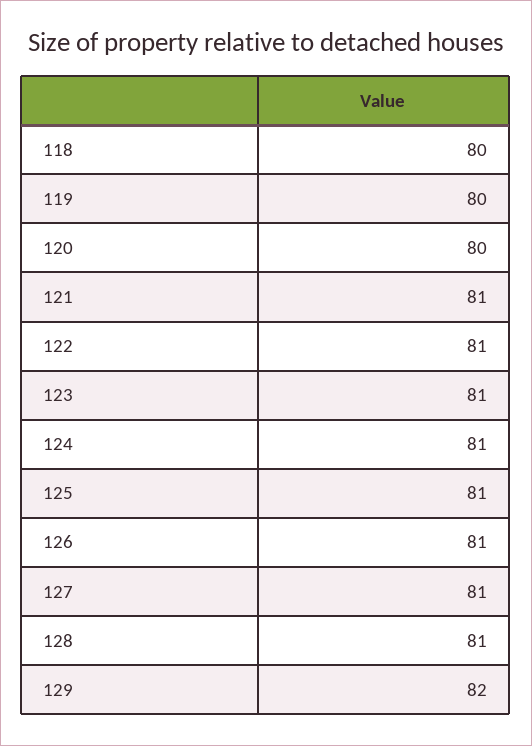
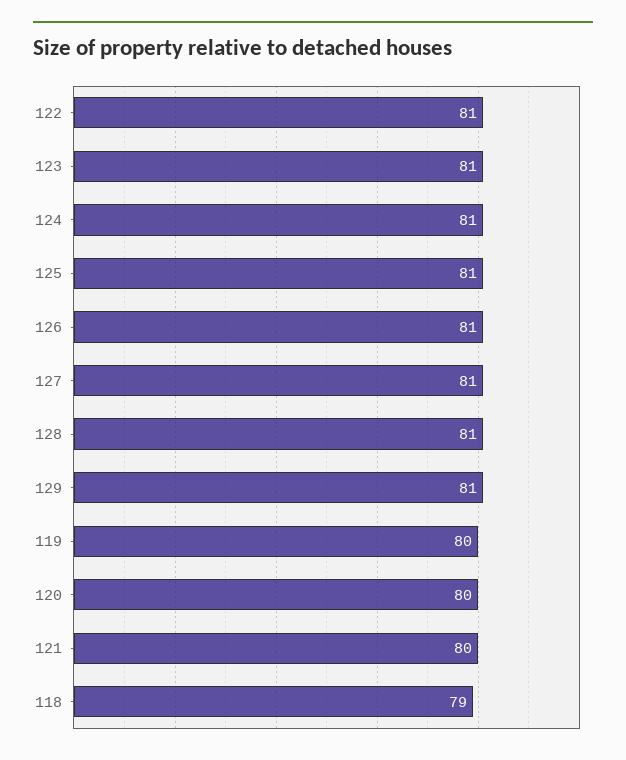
118: 80 -> 79
121: 81 -> 80
129: 82 -> 81

